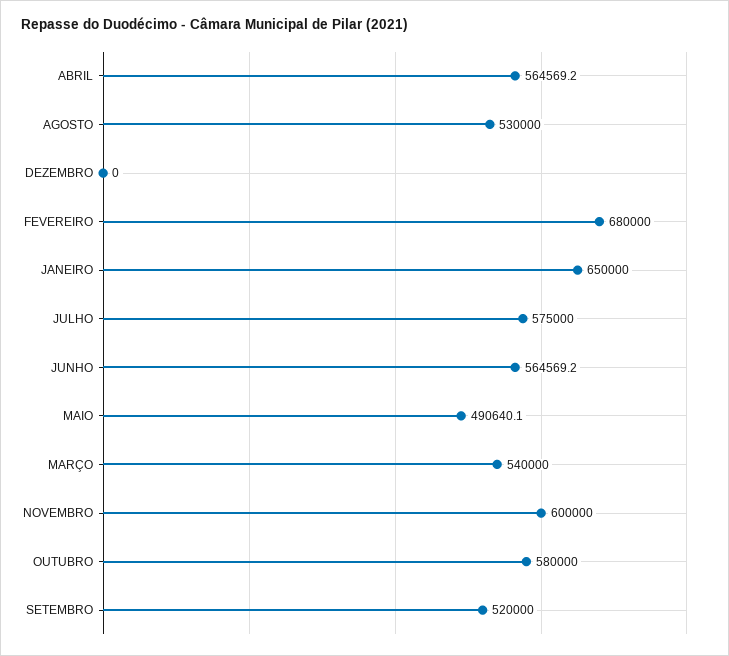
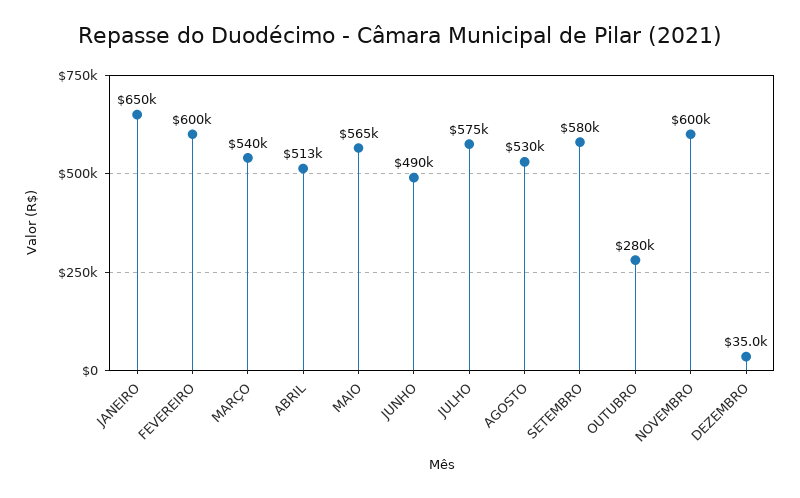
ABRIL: 564569.2 -> 513000
DEZEMBRO: 0 -> 35000
FEVEREIRO: 680000 -> 600000
JUNHO: 564569.2 -> 490000
MAIO: 490640.1 -> 565000
OUTUBRO: 580000 -> 280000
SETEMBRO: 520000 -> 580000

